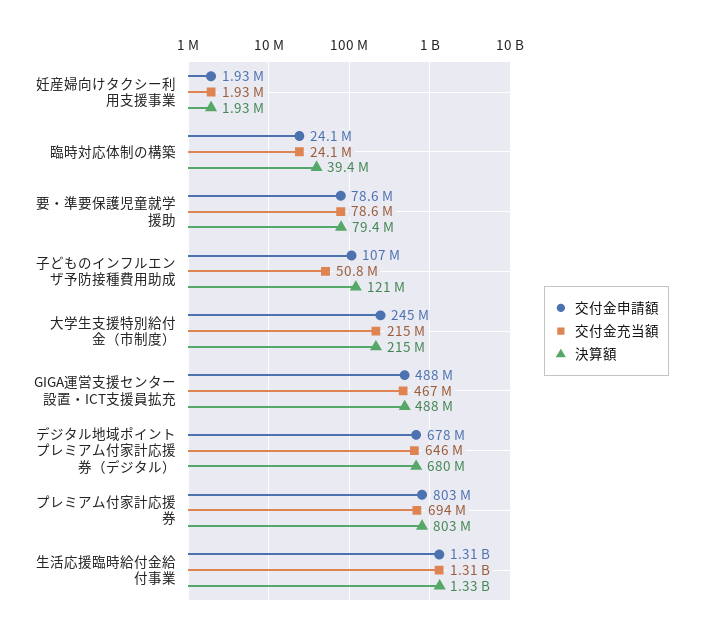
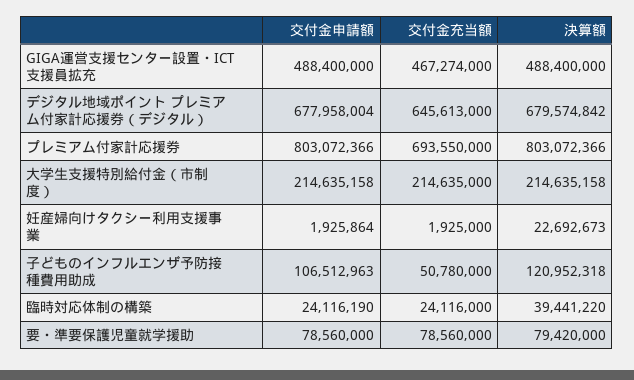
決算額, 妊産婦向けタクシー利用支援事業: 1930000 -> 22692673
交付金申請額, 大学生支援特別給付金（市制度）: 245000000 -> 214635158
交付金申請額, 生活応援臨時給付金給付事業: 1310000000 -> none
交付金充当額, 生活応援臨時給付金給付事業: 1310000000 -> none
決算額, 生活応援臨時給付金給付事業: 1330000000 -> none

